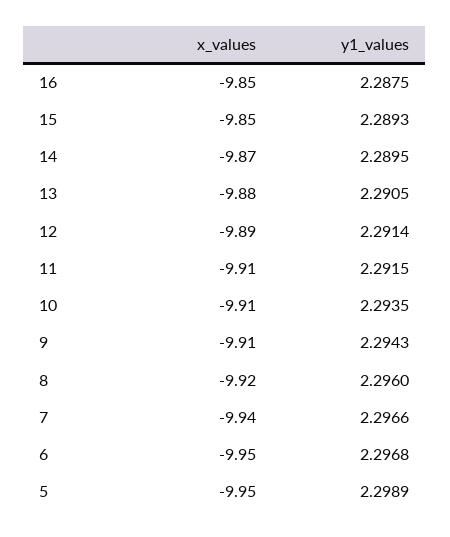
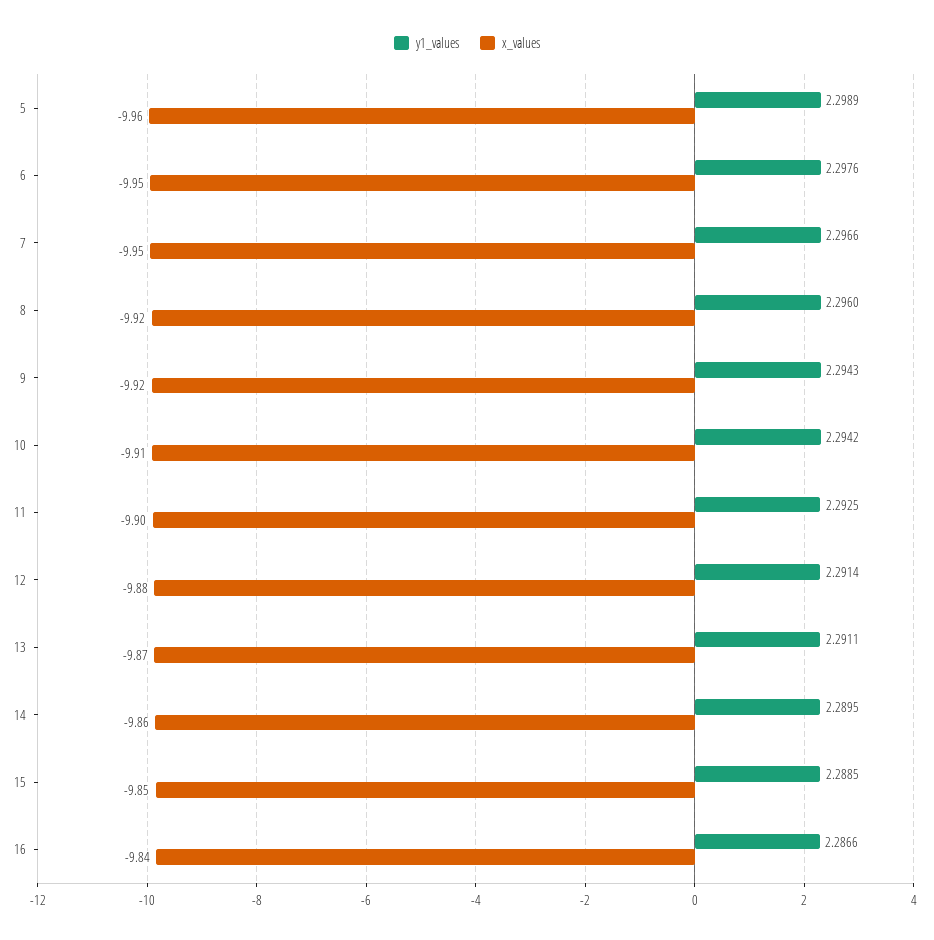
x_values, 16: -9.85 -> -9.84
y1_values, 16: 2.2875 -> 2.2866
y1_values, 15: 2.2893 -> 2.2885
x_values, 14: -9.87 -> -9.86
x_values, 13: -9.88 -> -9.87
y1_values, 13: 2.2905 -> 2.2911
x_values, 12: -9.89 -> -9.88
x_values, 11: -9.91 -> -9.9
y1_values, 11: 2.2915 -> 2.2925
y1_values, 10: 2.2935 -> 2.2942
x_values, 9: -9.91 -> -9.92
x_values, 7: -9.94 -> -9.95
y1_values, 6: 2.2968 -> 2.2976
x_values, 5: -9.95 -> -9.96

